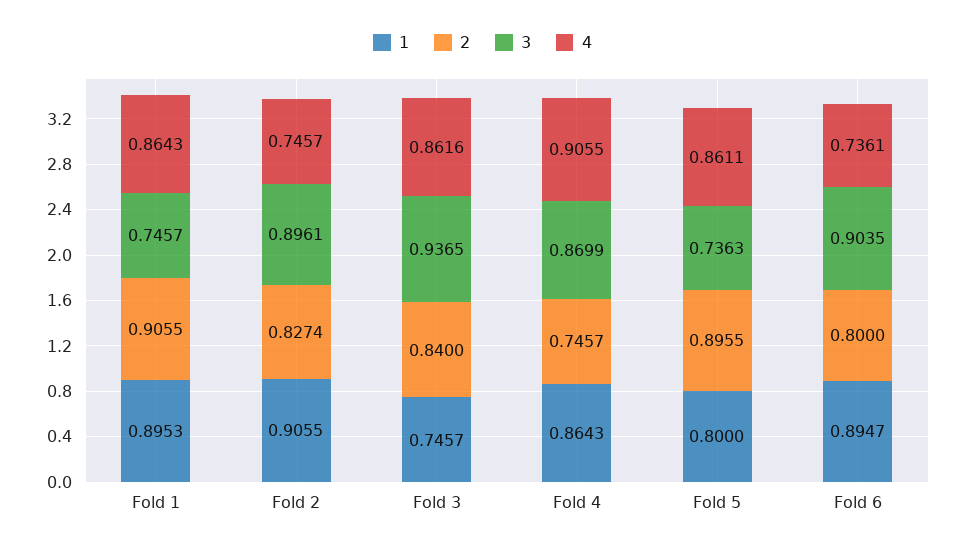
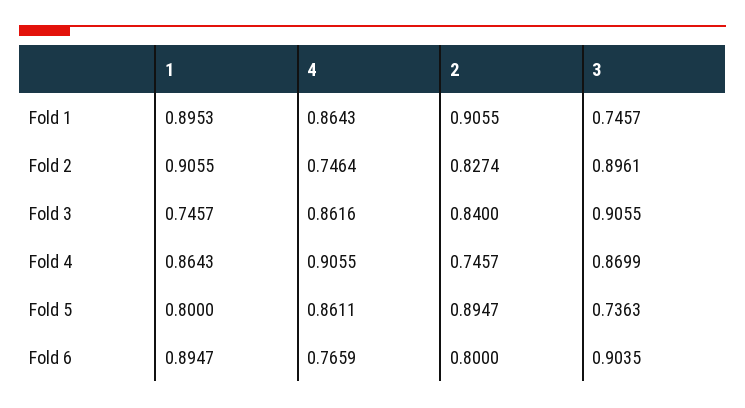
4, Fold 2: 0.7457 -> 0.7464
3, Fold 3: 0.9365 -> 0.9055
2, Fold 5: 0.8955 -> 0.8947
4, Fold 6: 0.7361 -> 0.7659

